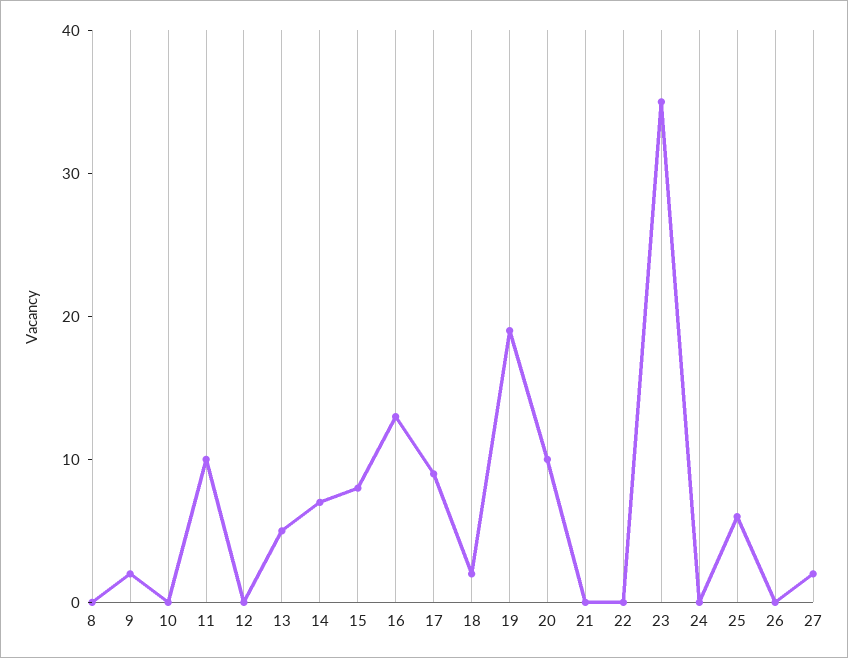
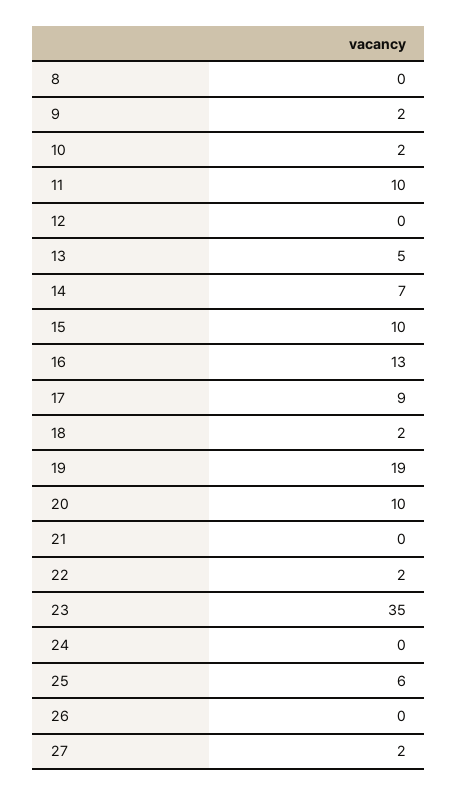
10: 0 -> 2
15: 8 -> 10
22: 0 -> 2

